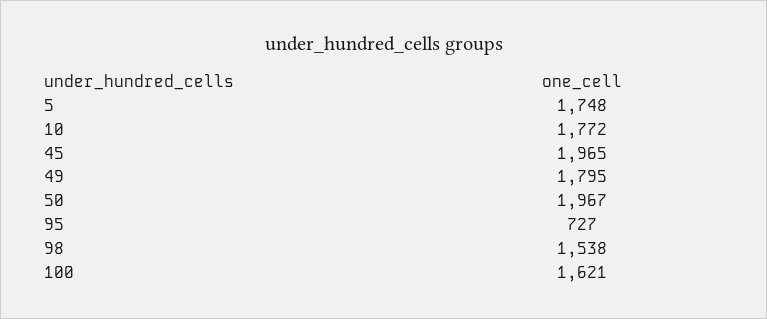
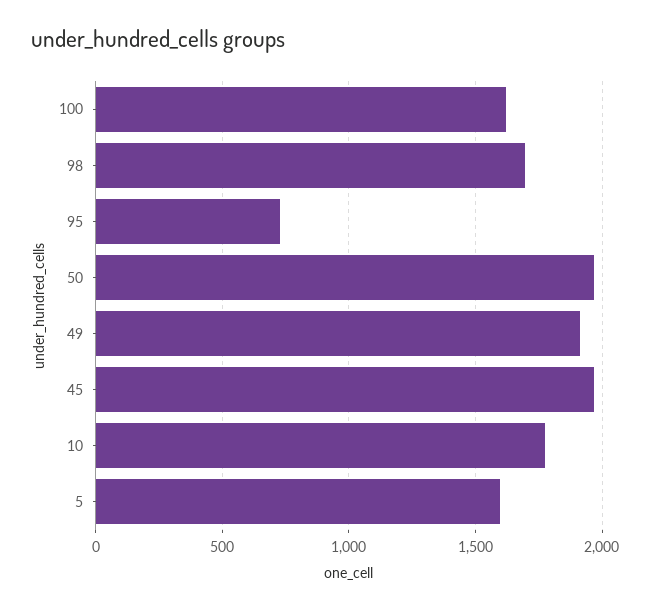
5: 1748 -> 1600
49: 1795 -> 1900
98: 1538 -> 1700

